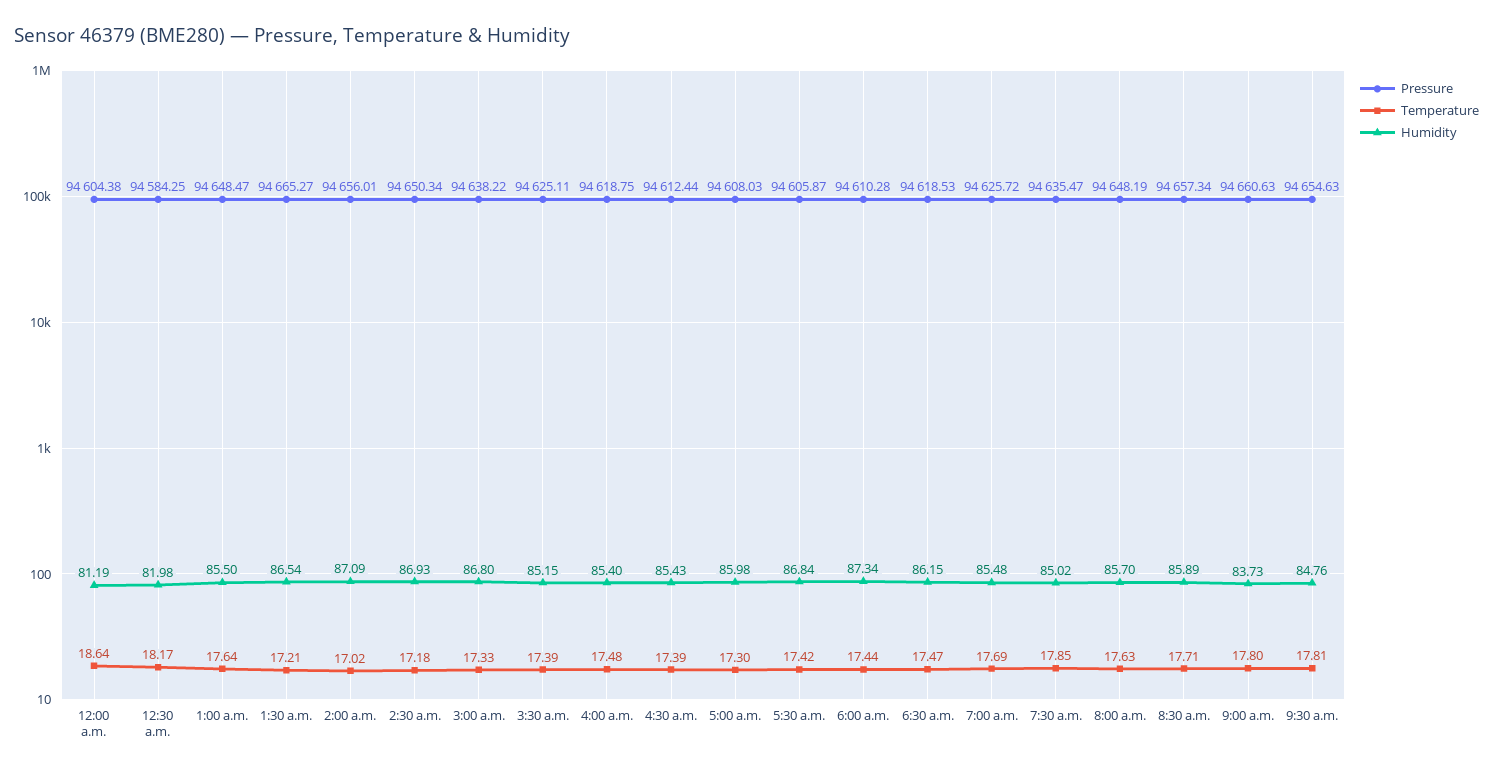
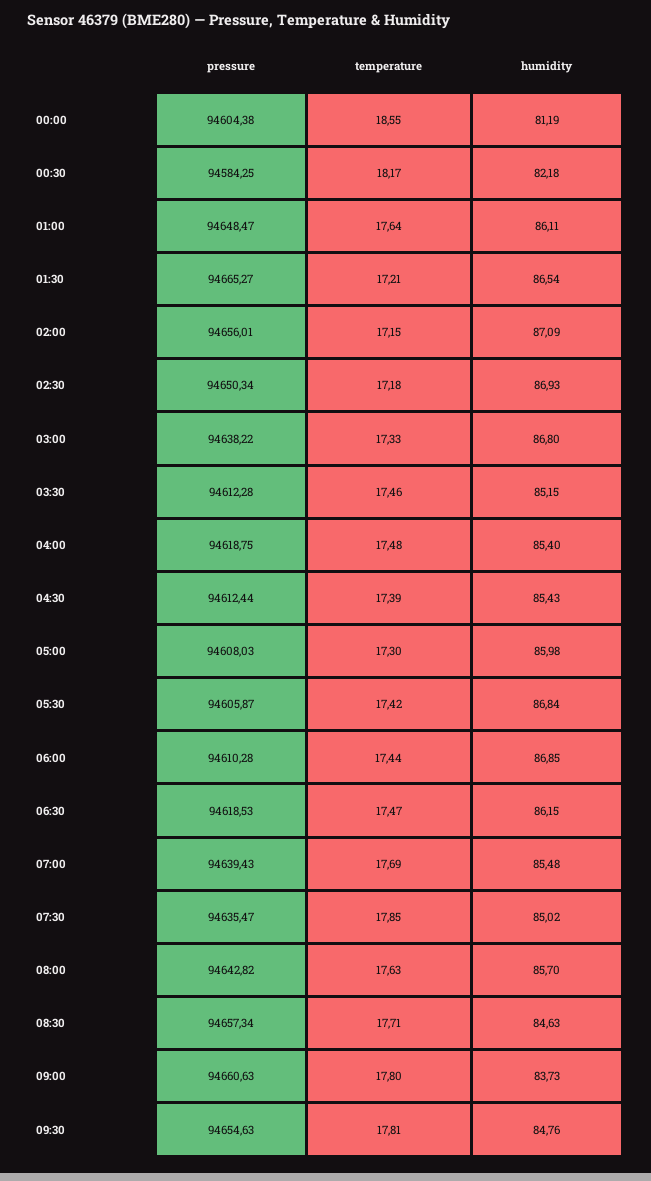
Temperature, 12:00 a.m.: 18.64 -> 18.55
Humidity, 12:30 a.m.: 81.98 -> 82.18
Humidity, 1:00 a.m.: 85.5 -> 86.11
Temperature, 2:00 a.m.: 17.02 -> 17.15
Pressure, 3:30 a.m.: 94625.11 -> 94612.28
Temperature, 3:30 a.m.: 17.39 -> 17.46
Humidity, 6:00 a.m.: 87.34 -> 86.85
Pressure, 7:00 a.m.: 94625.72 -> 94639.43
Pressure, 8:00 a.m.: 94648.19 -> 94642.82
Humidity, 8:30 a.m.: 85.89 -> 84.63

